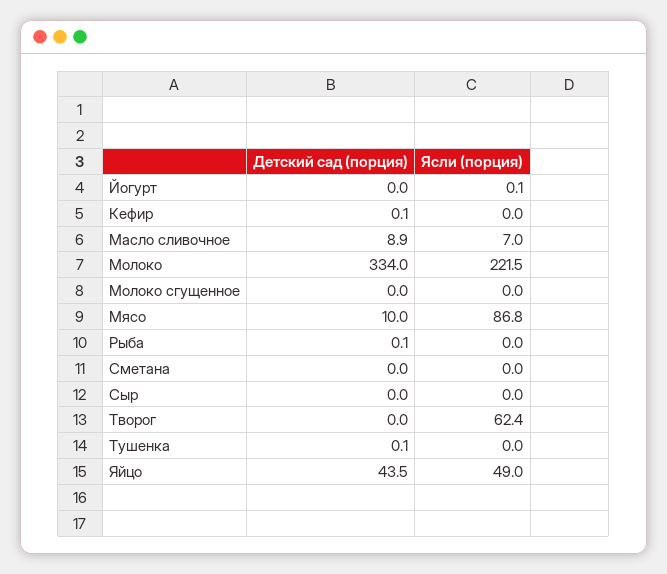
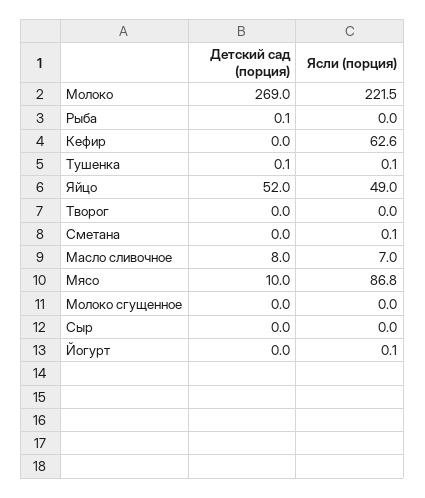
Детский сад (порция), Кефир: 0.1 -> 0
Ясли (порция), Кефир: 0 -> 62.6
Детский сад (порция), Масло сливочное: 8.9 -> 8
Детский сад (порция), Молоко: 334 -> 269
Ясли (порция), Сметана: 0 -> 0.1
Ясли (порция), Творог: 62.4 -> 0
Ясли (порция), Тушенка: 0 -> 0.1
Детский сад (порция), Яйцо: 43.5 -> 52

